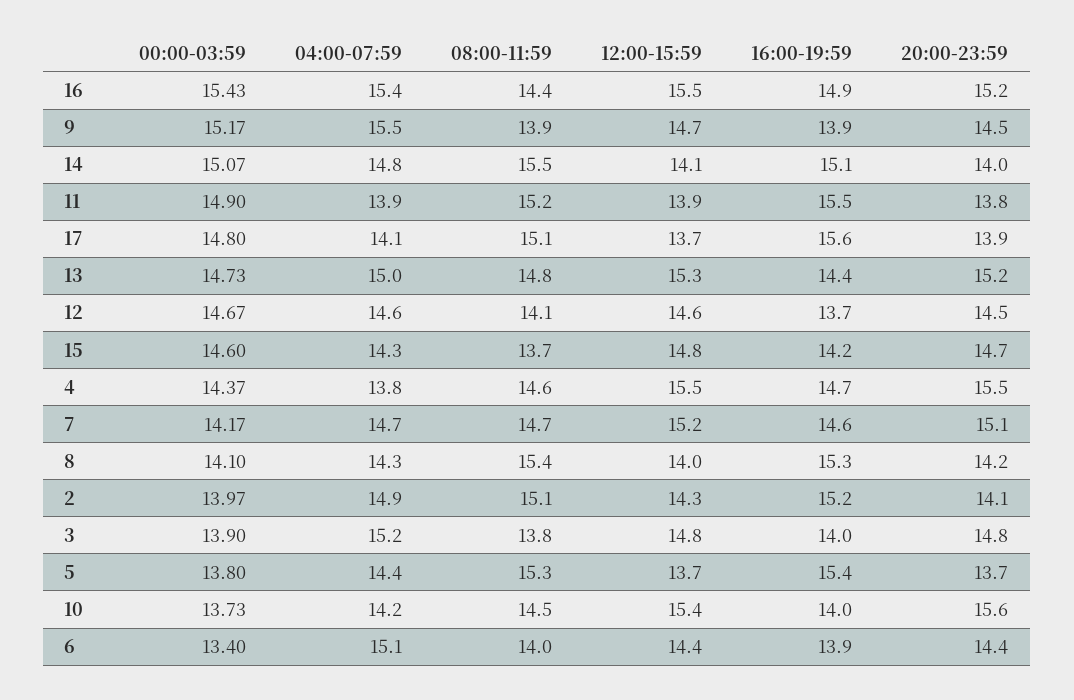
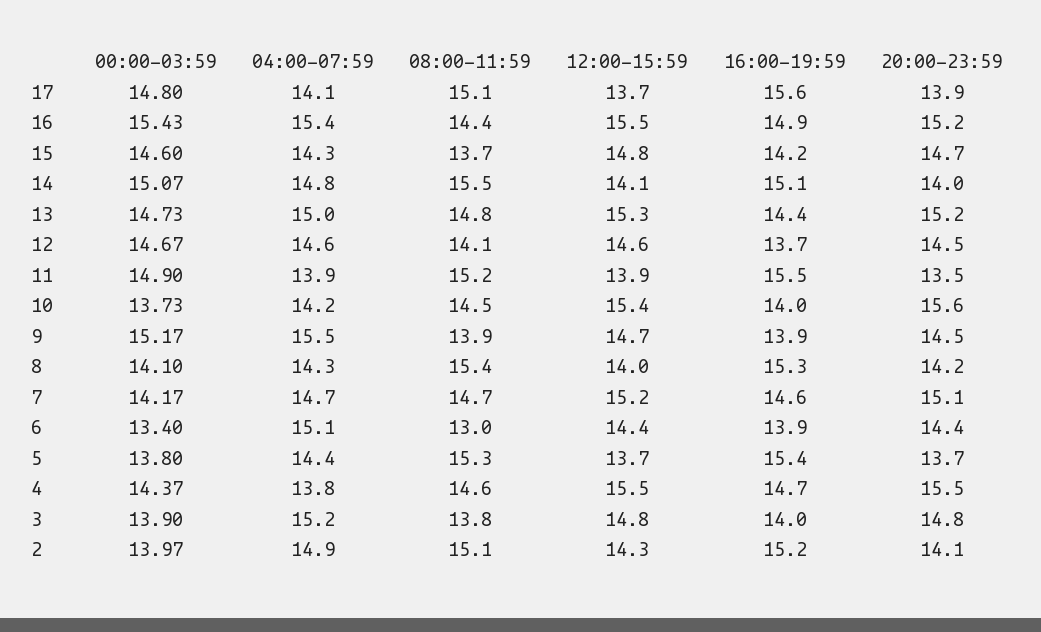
20:00-23:59, 11: 13.8 -> 13.5
08:00-11:59, 6: 14 -> 13

